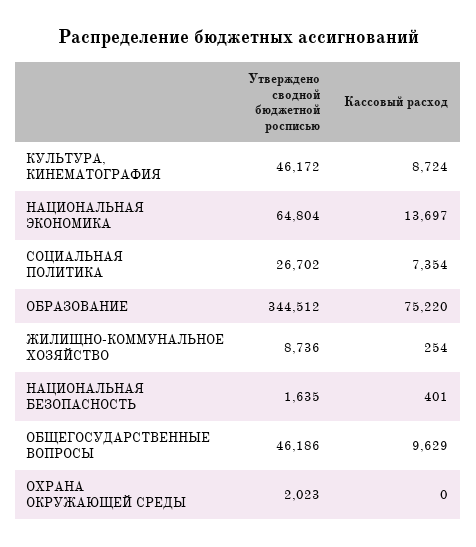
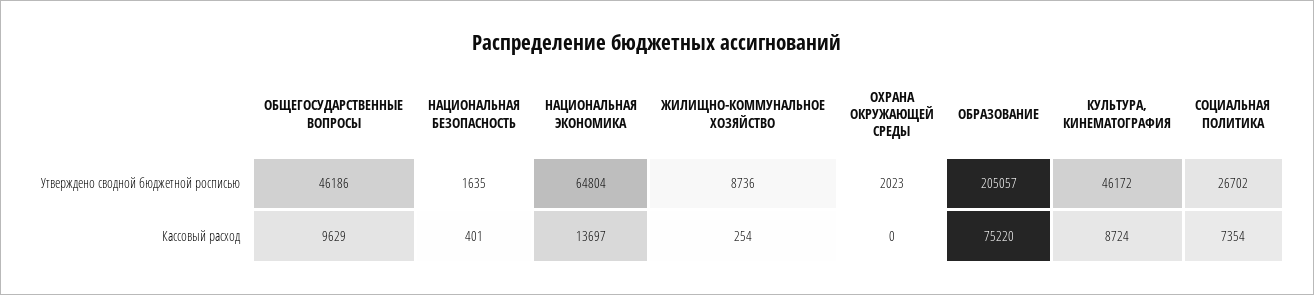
Утверждено сводной бюджетной росписью, ОБРАЗОВАНИЕ: 344512 -> 205057

